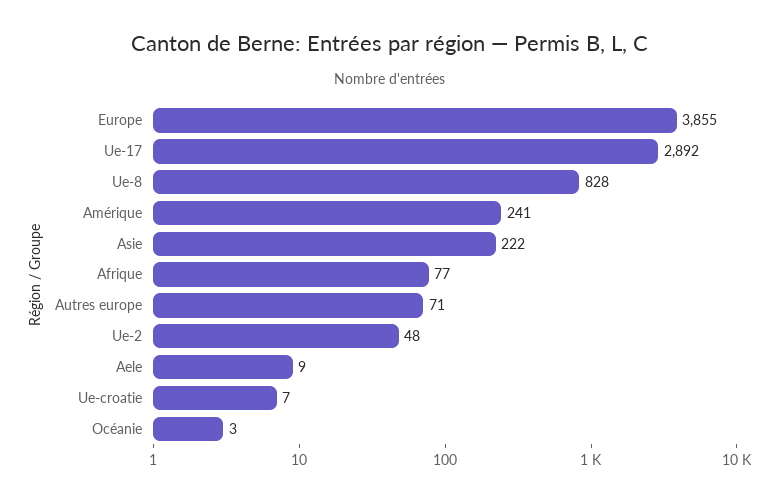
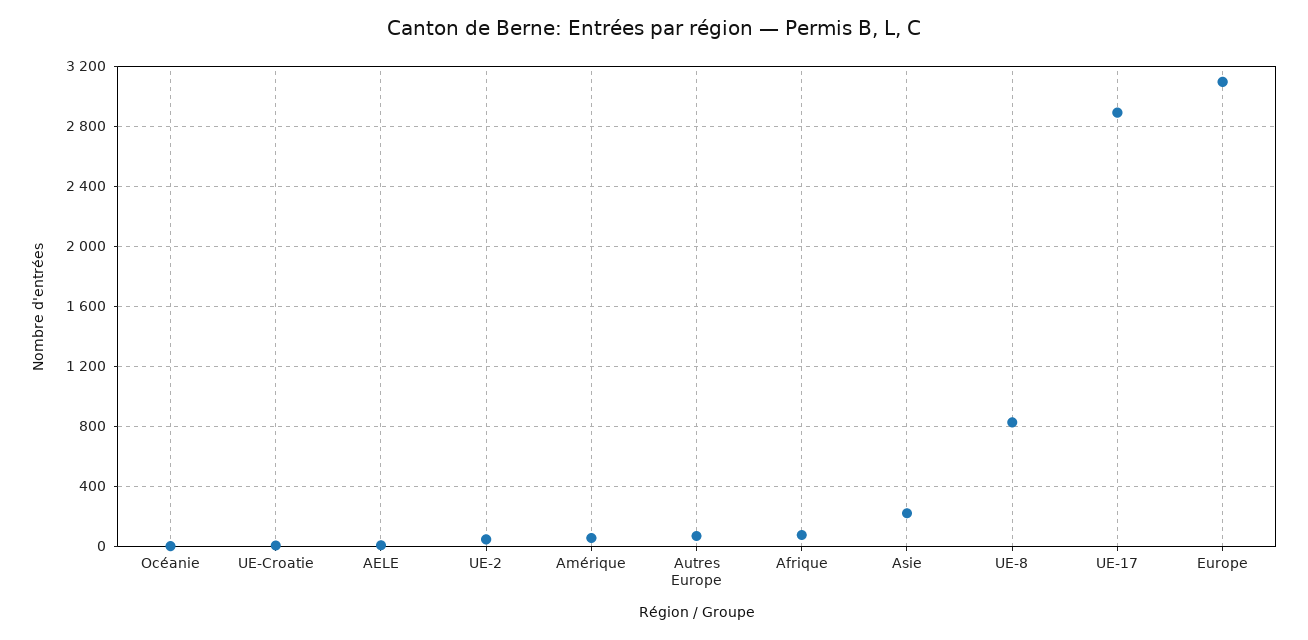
Europe: 3855 -> 3100
Amérique: 241 -> 50

